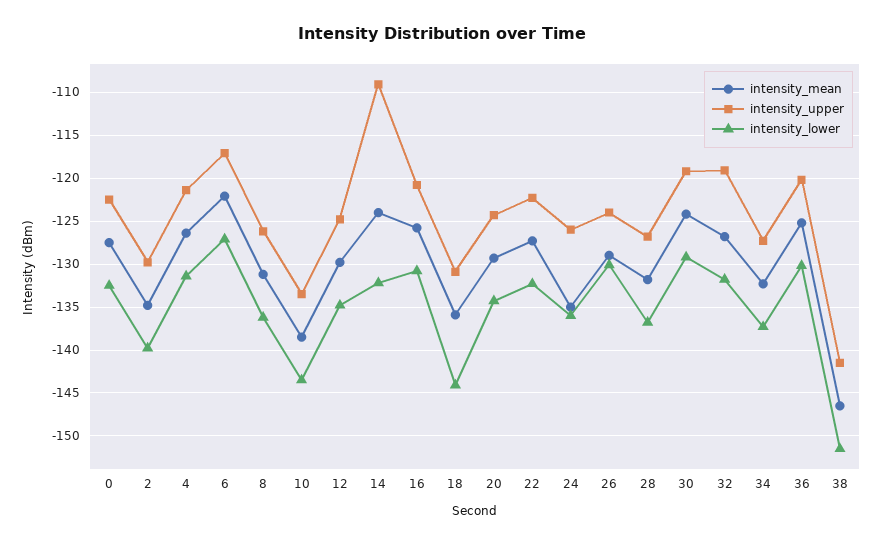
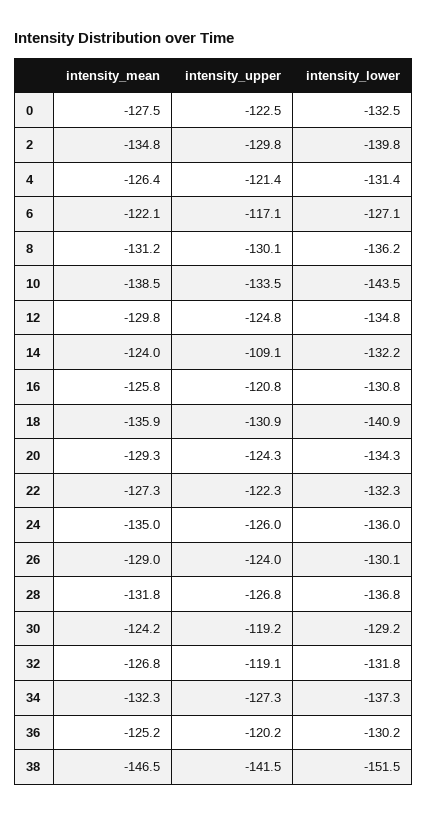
intensity_upper, 8: -126 -> -130.1
intensity_lower, 18: -144 -> -140.9

